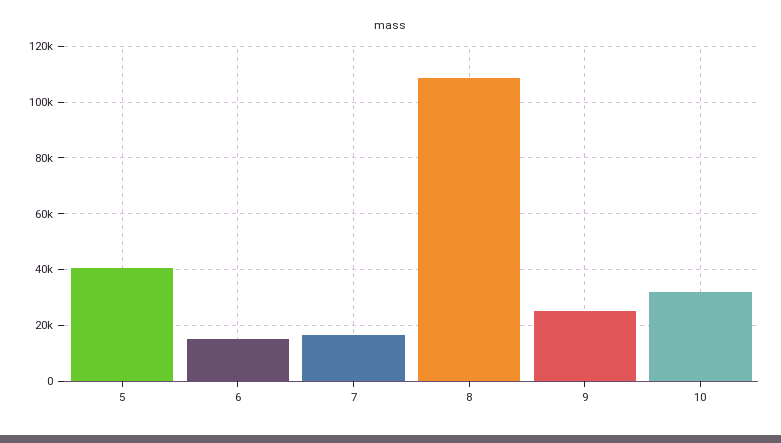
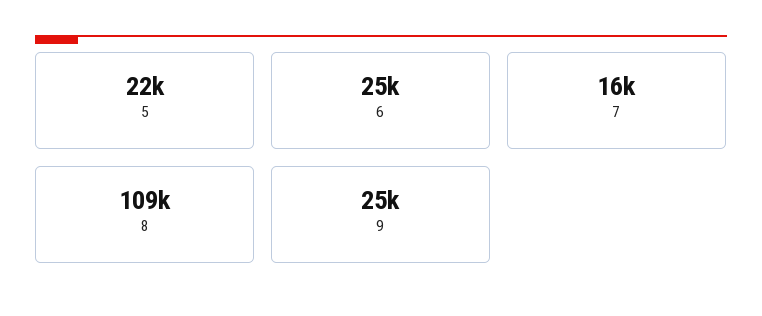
5: 40000 -> 22000
6: 15000 -> 25000
10: 32500 -> none

